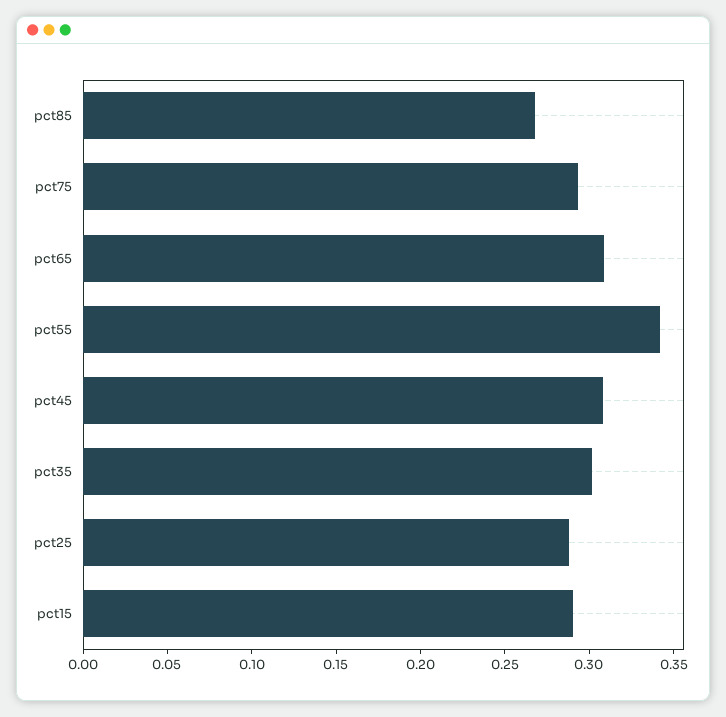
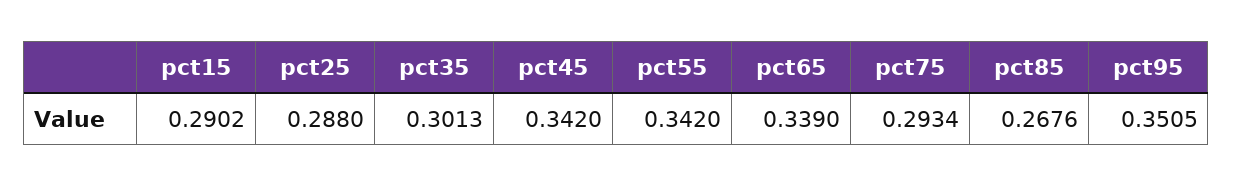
pct65: 0.31 -> 0.339
pct45: 0.31 -> 0.342
pct95: none -> 0.3505

